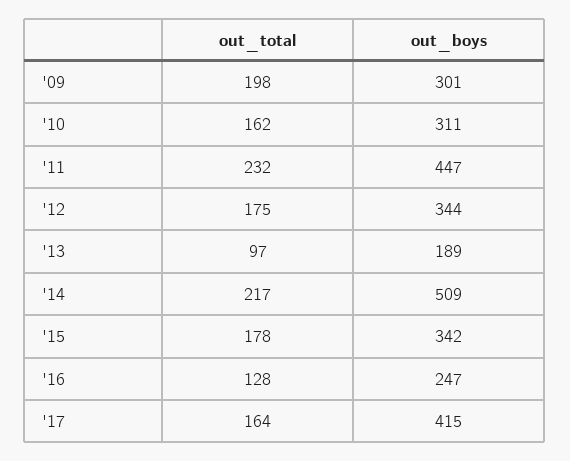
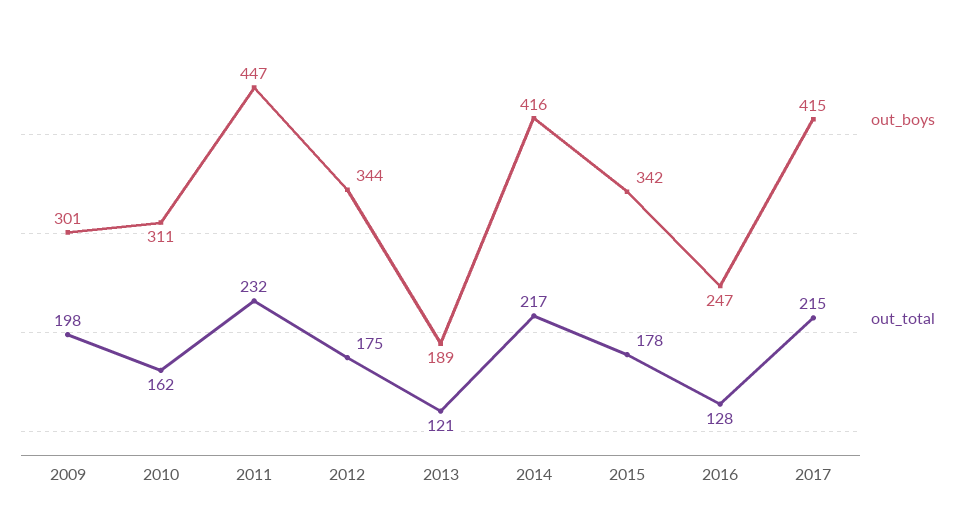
out_total, '13: 97 -> 121
out_boys, '14: 509 -> 416
out_total, '17: 164 -> 215

